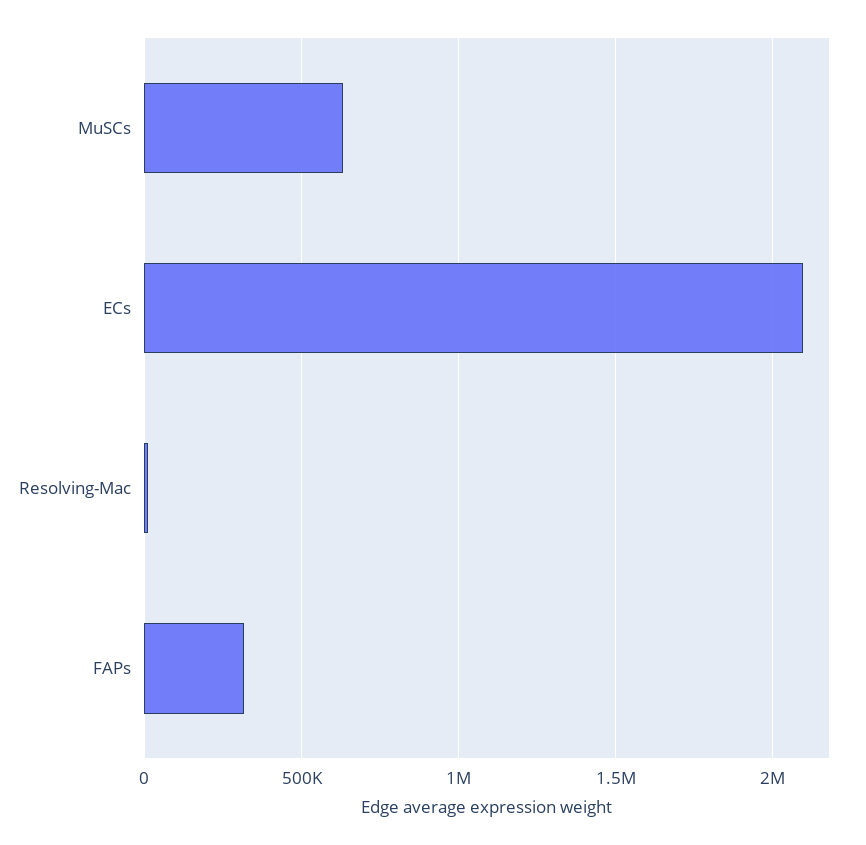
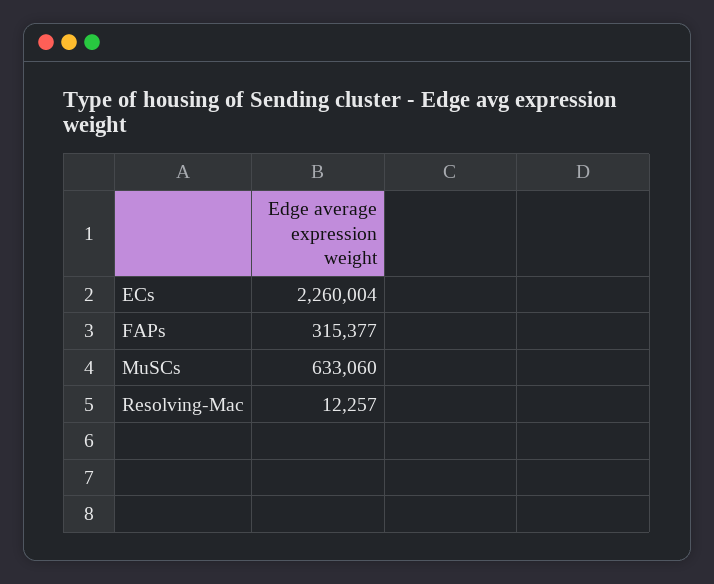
ECs: 2100000 -> 2260004

